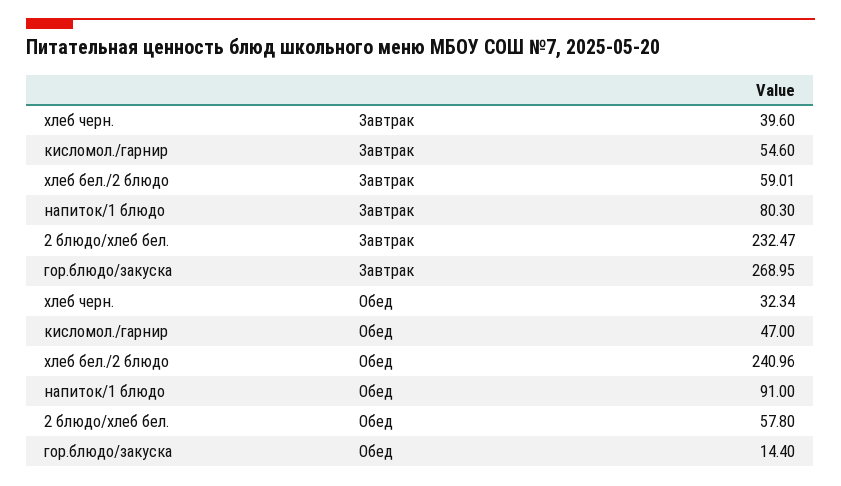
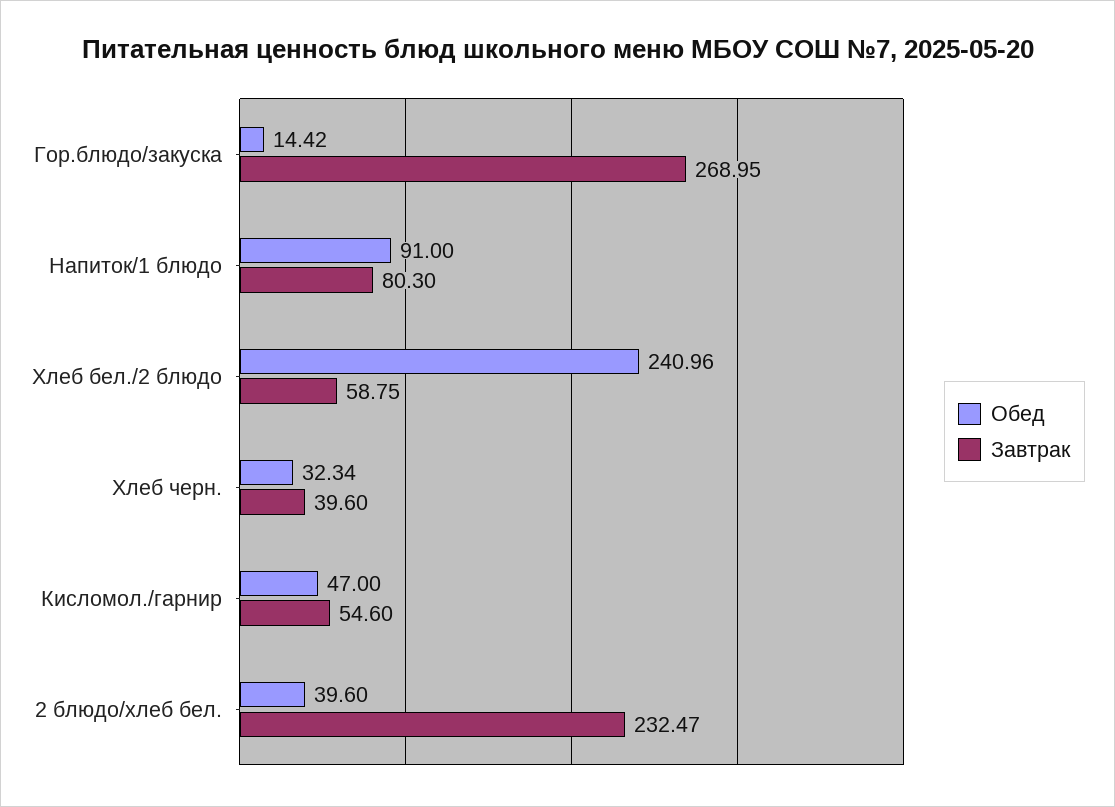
Завтрак, хлеб бел./2 блюдо: 59.01 -> 58.75
Обед, 2 блюдо/хлеб бел.: 57.8 -> 39.6
Обед, гор.блюдо/закуска: 14.4 -> 14.42

